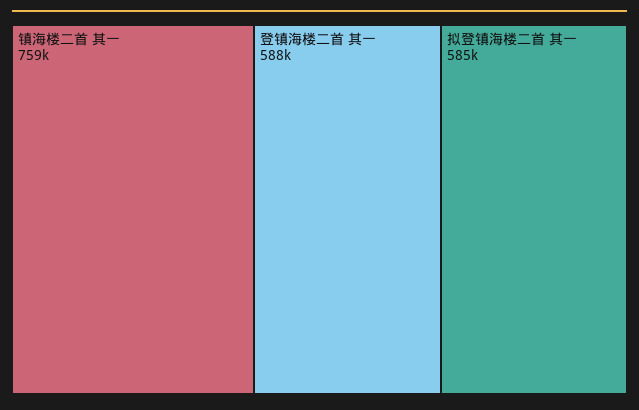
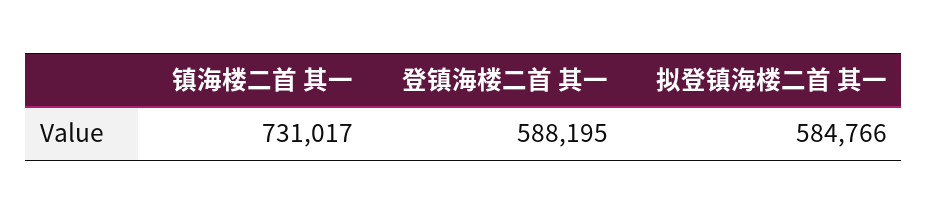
镇海楼二首 其一: 759000 -> 731017

